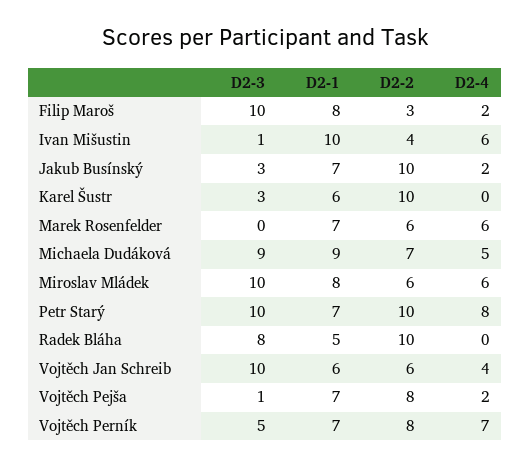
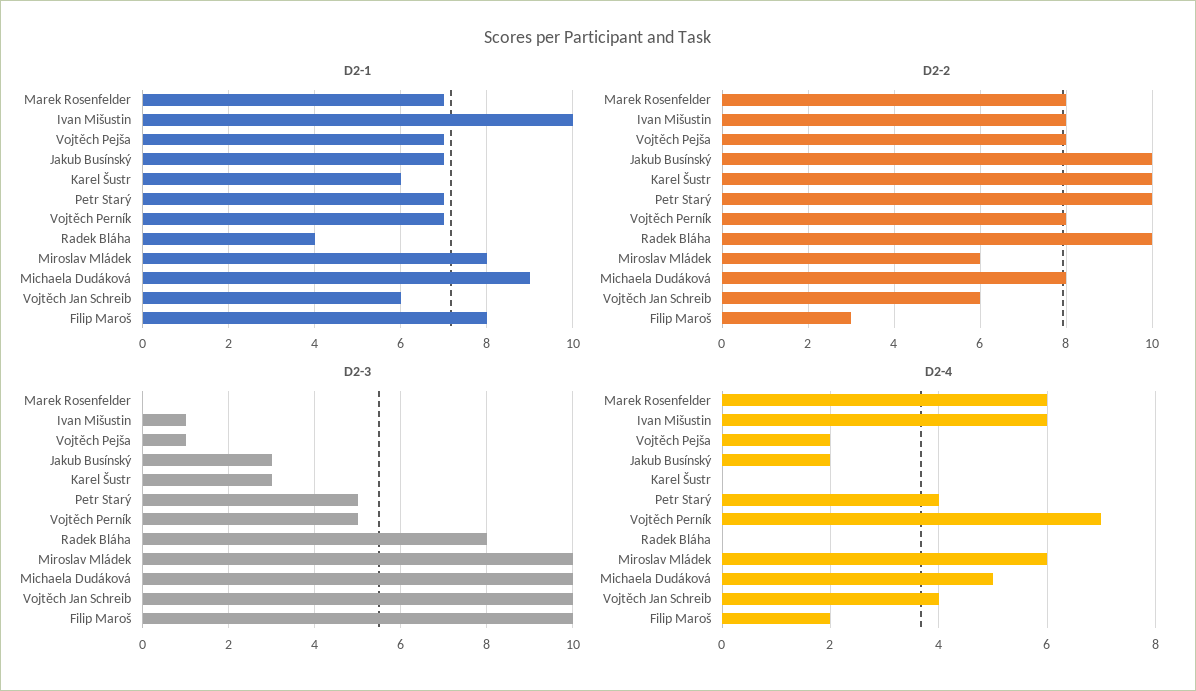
D2-2, Ivan Mišustin: 4 -> 8
D2-2, Marek Rosenfelder: 6 -> 8
D2-3, Michaela Dudáková: 9 -> 10
D2-2, Michaela Dudáková: 7 -> 8
D2-3, Petr Starý: 10 -> 5
D2-4, Petr Starý: 8 -> 4
D2-1, Radek Bláha: 5 -> 4

